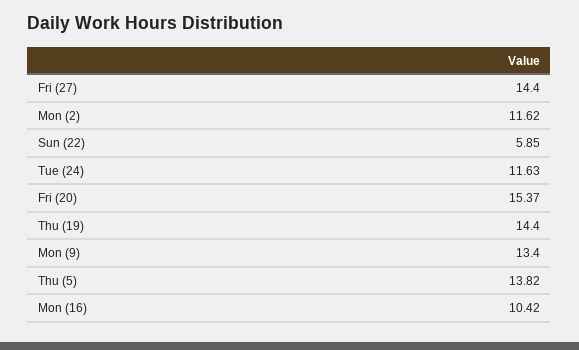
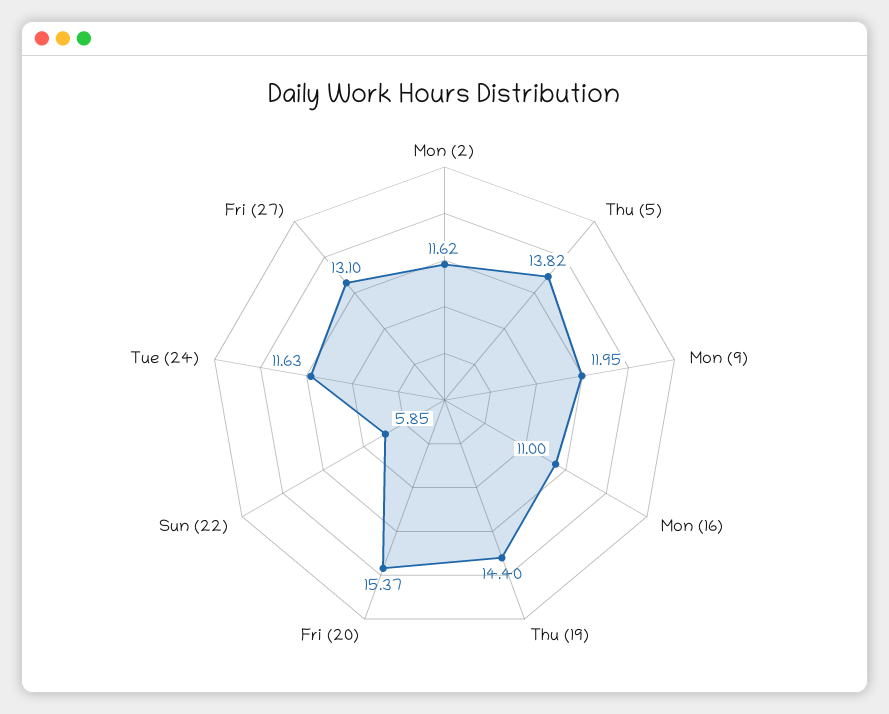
Fri (27): 14.4 -> 13.1
Mon (9): 13.4 -> 11.95
Mon (16): 10.42 -> 11

